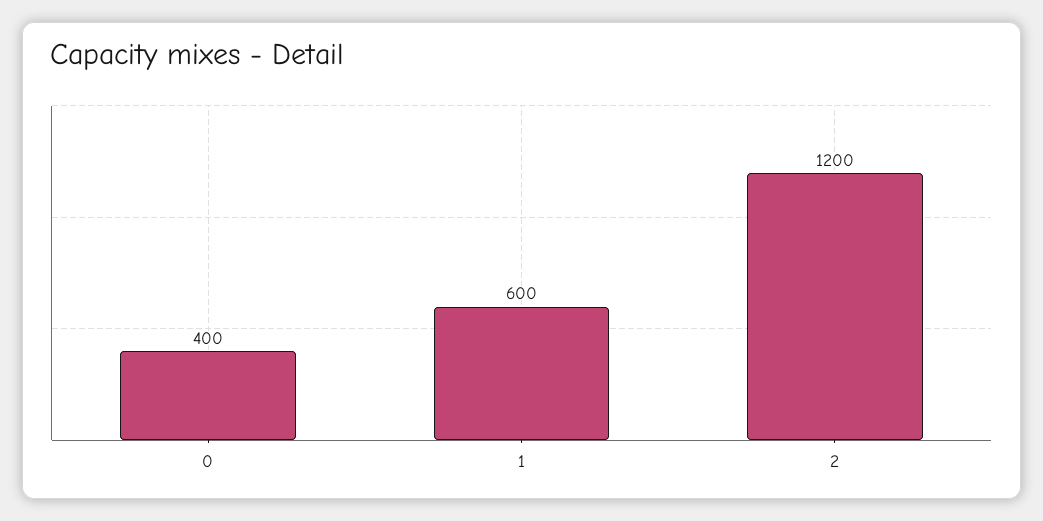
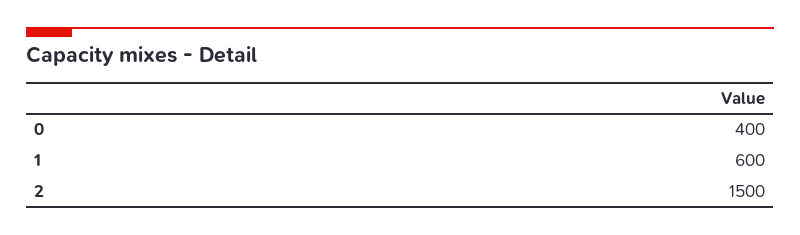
2: 1200 -> 1500

